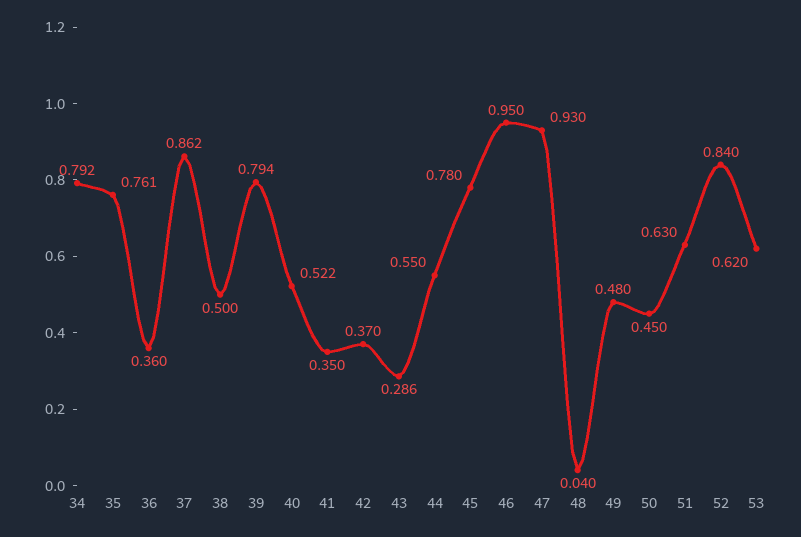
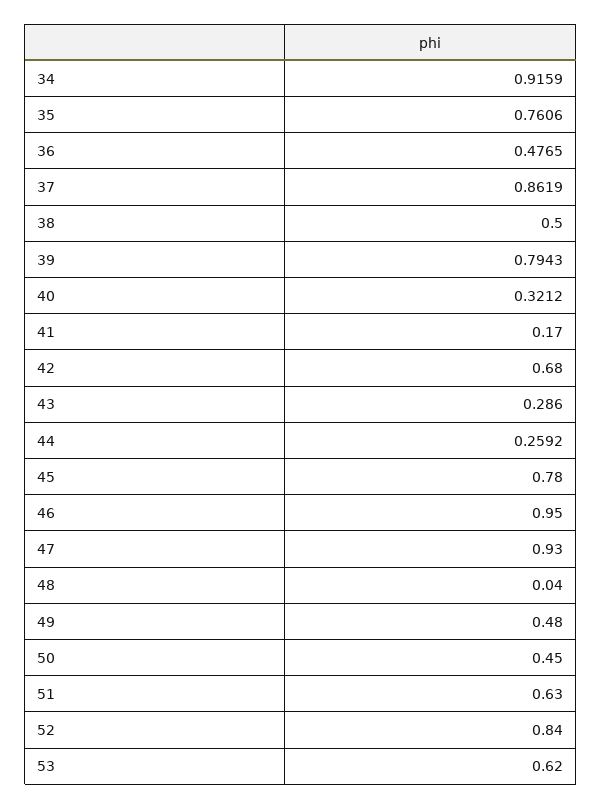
34: 0.792 -> 0.9159
36: 0.36 -> 0.4765
40: 0.522 -> 0.3212
41: 0.35 -> 0.17
42: 0.37 -> 0.68
44: 0.55 -> 0.2592

